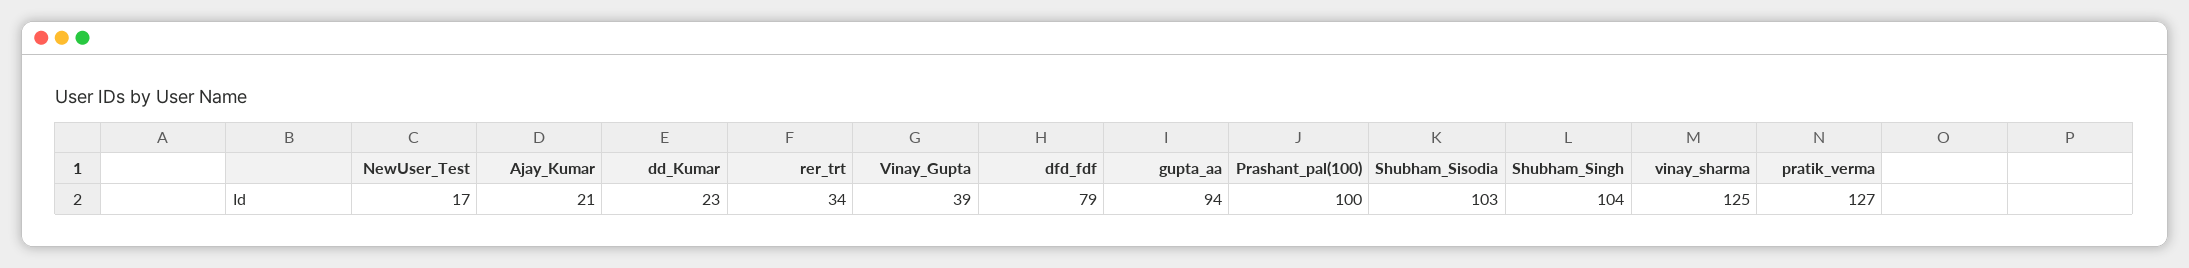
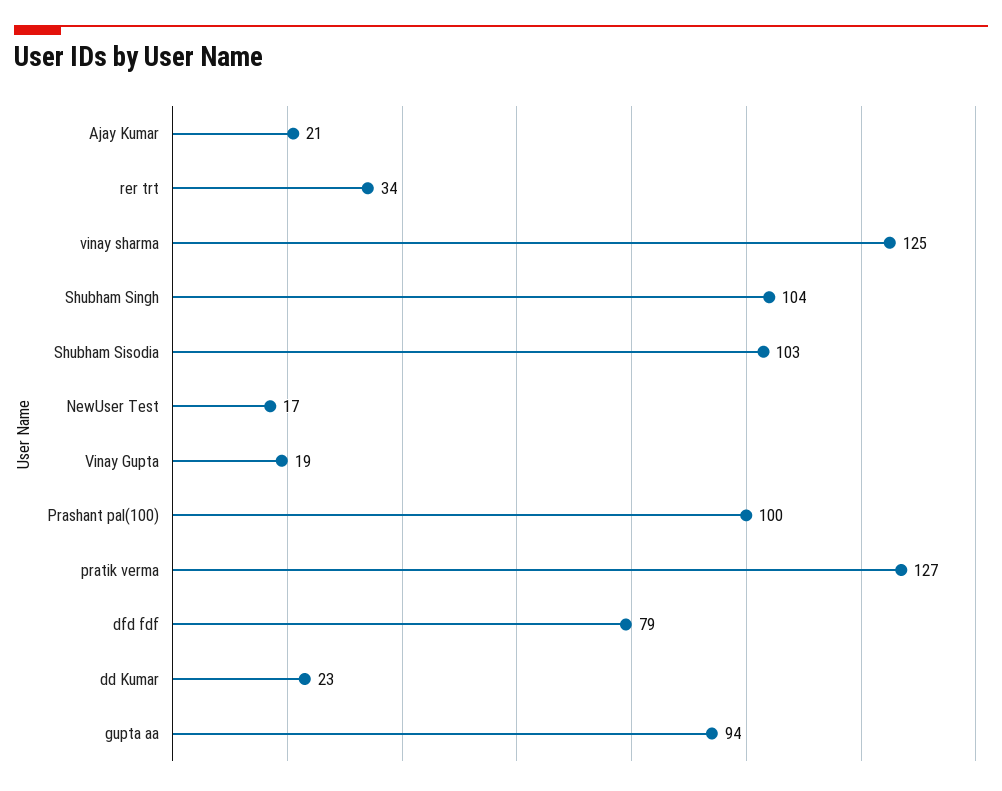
Vinay_Gupta: 39 -> 19

